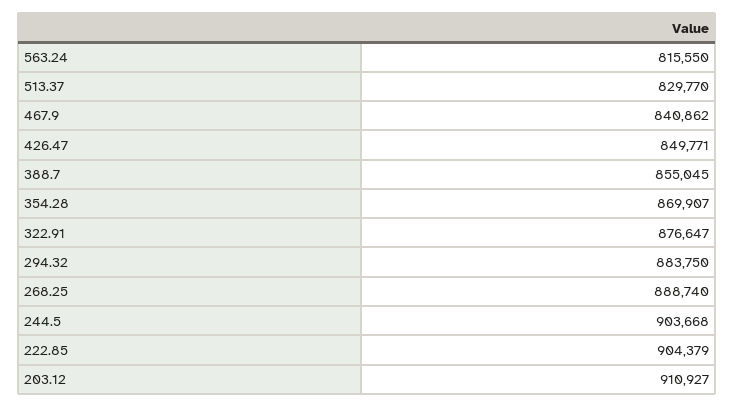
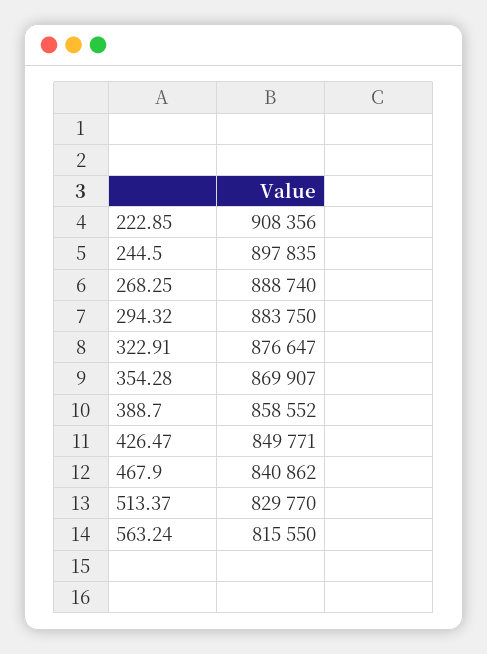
388.7: 855045 -> 858552
244.5: 903668 -> 897835
222.85: 904379 -> 908356
203.12: 910927 -> none

